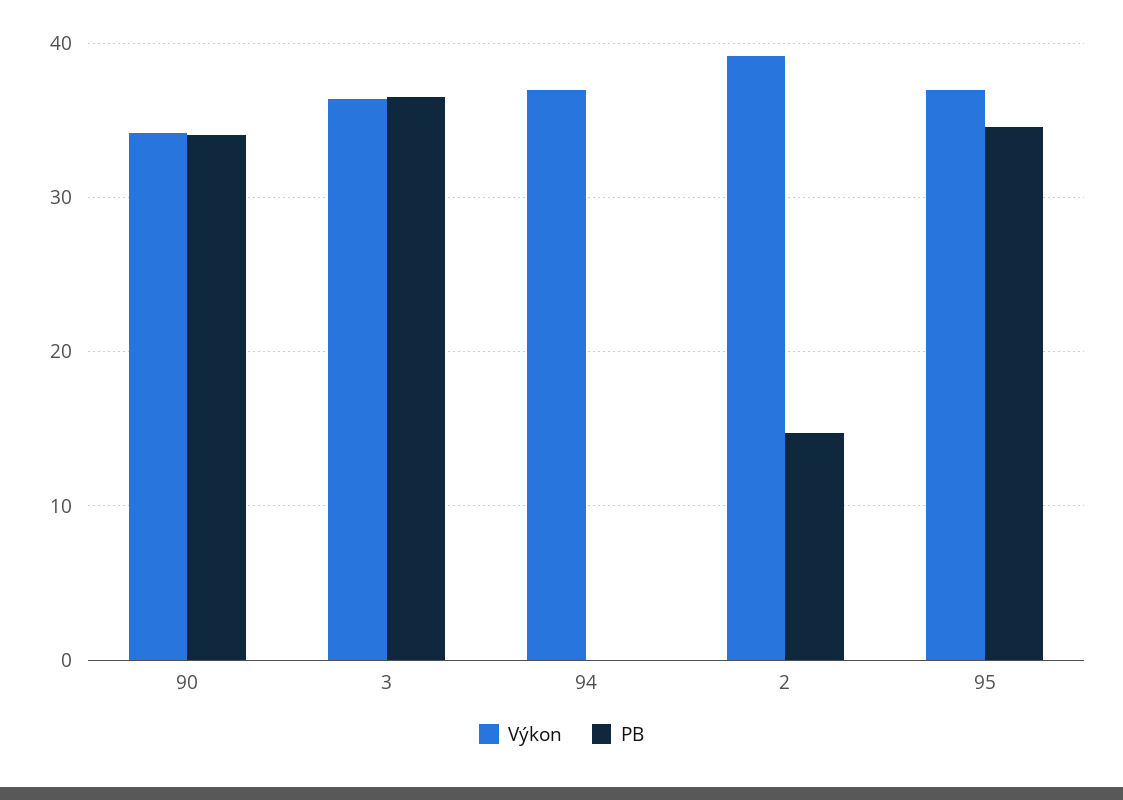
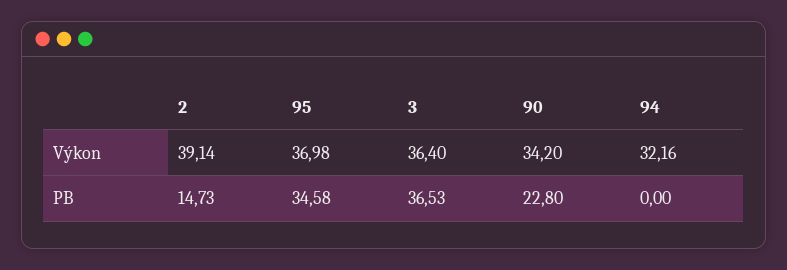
PB, 90: 34 -> 22.8
Výkon, 94: 37 -> 32.16

